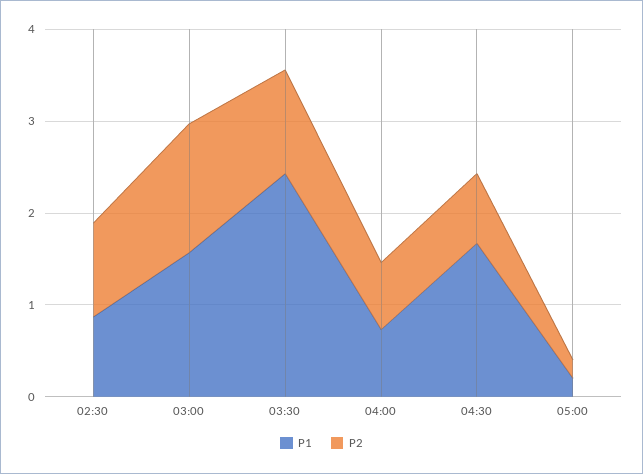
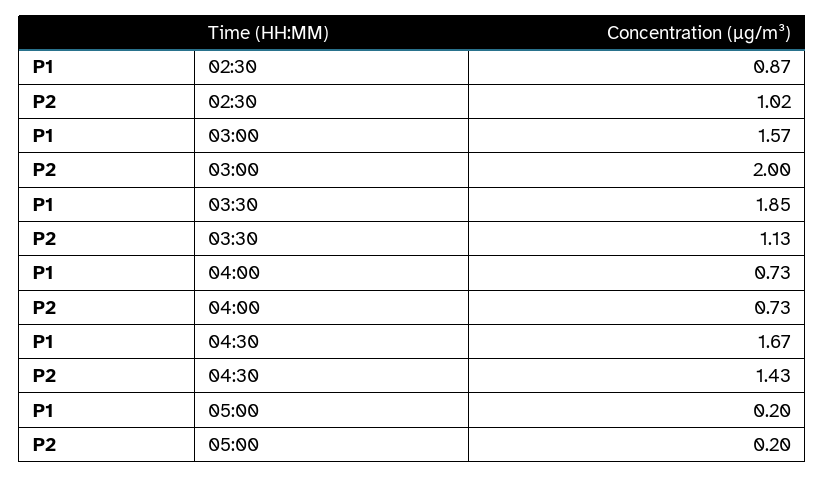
P2, 03:00: 1.4 -> 2
P1, 03:30: 2.4 -> 1.85
P2, 04:30: 0.8 -> 1.43

